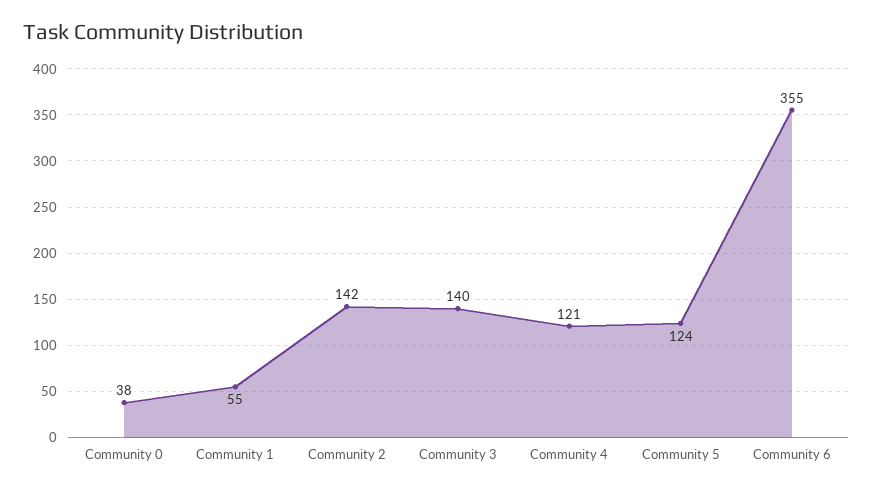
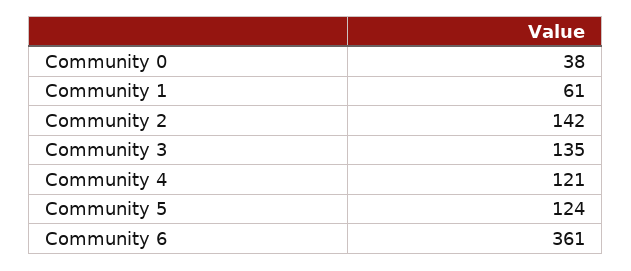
Community 1: 55 -> 61
Community 3: 140 -> 135
Community 6: 355 -> 361

